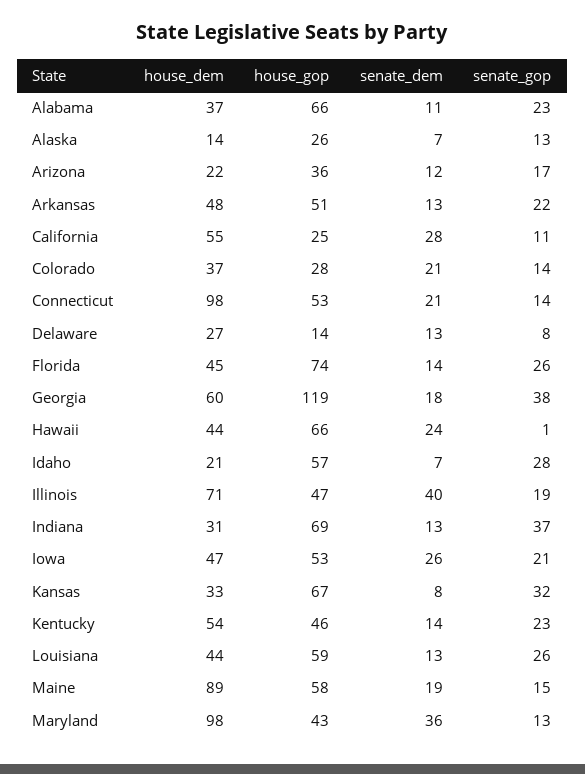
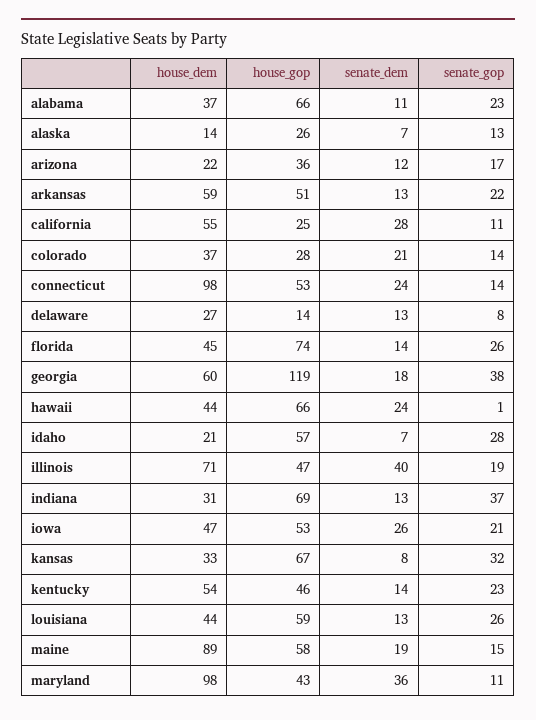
house_dem, Arkansas: 48 -> 59
senate_dem, Connecticut: 21 -> 24
senate_gop, Maryland: 13 -> 11

